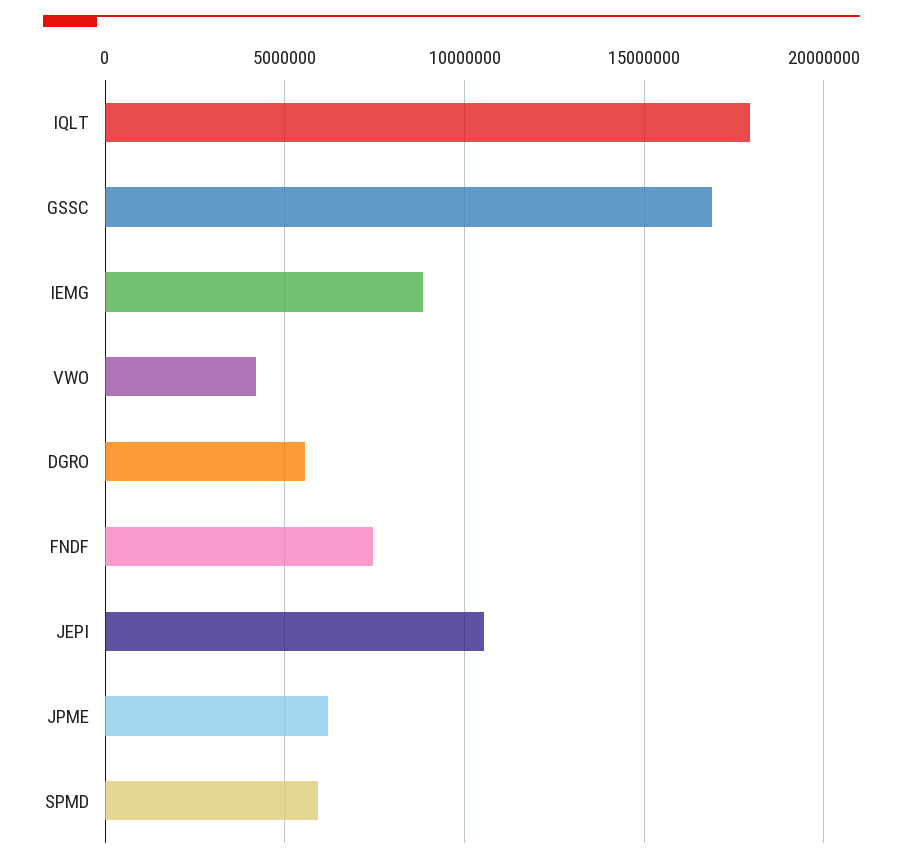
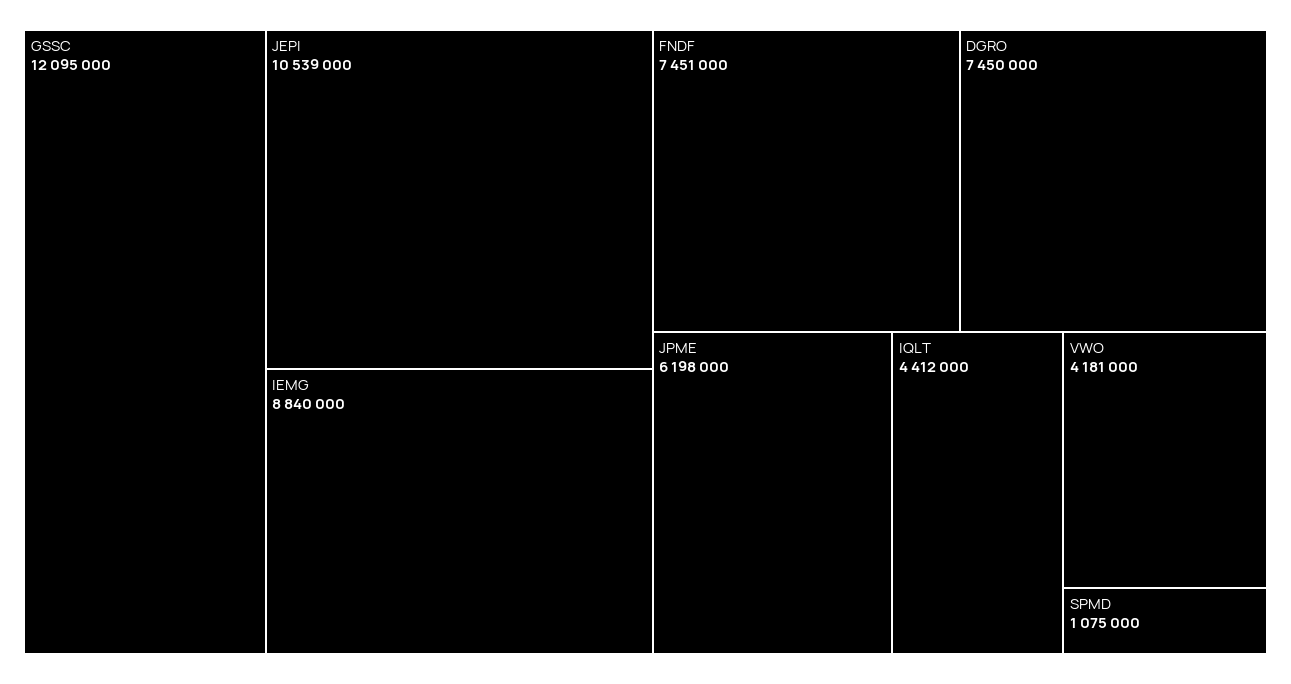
IQLT: 18000000 -> 4412000
GSSC: 17000000 -> 12095000
DGRO: 5500000 -> 7450000
SPMD: 6000000 -> 1075000

